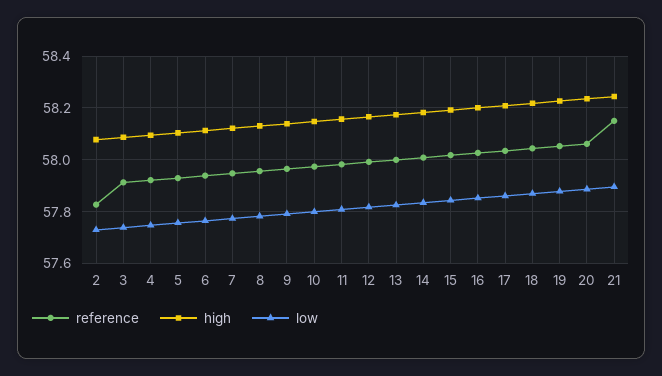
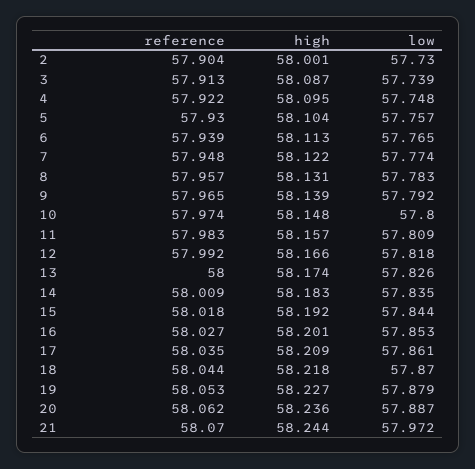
reference, 2: 57.825 -> 57.904
high, 2: 58.075 -> 58.001
reference, 21: 58.15 -> 58.07
low, 21: 57.9 -> 57.972

